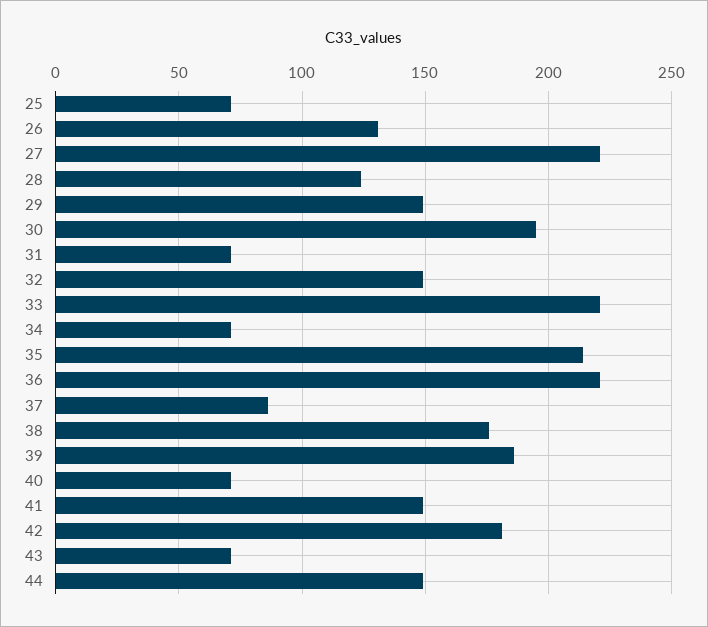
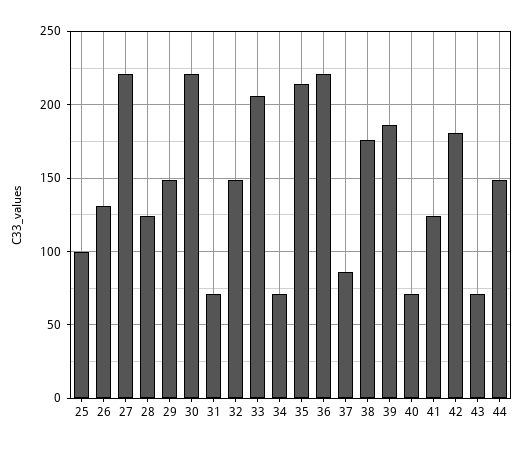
25: 70 -> 100
30: 195 -> 220
33: 220 -> 205
41: 150 -> 125

